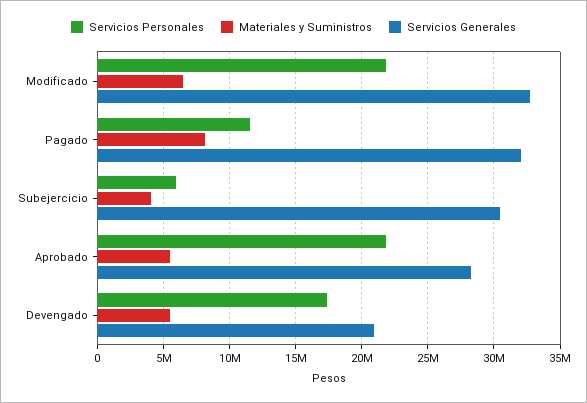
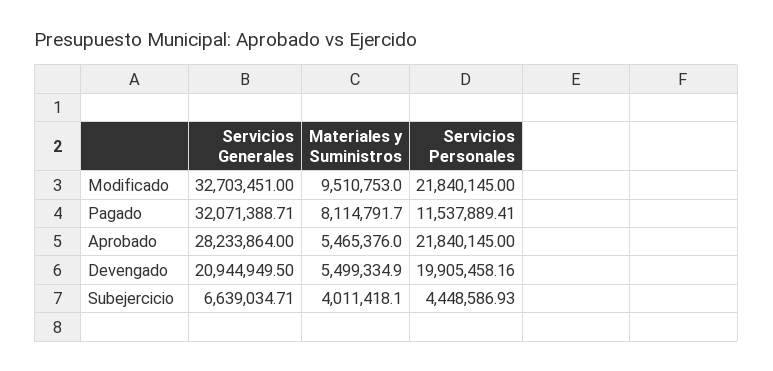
Materiales y Suministros, Modificado: 6500000 -> 9510753
Servicios Personales, Subejercicio: 6000000 -> 4448586.93
Servicios Generales, Subejercicio: 30500000 -> 6639034.71
Servicios Personales, Devengado: 17500000 -> 19905458.16

